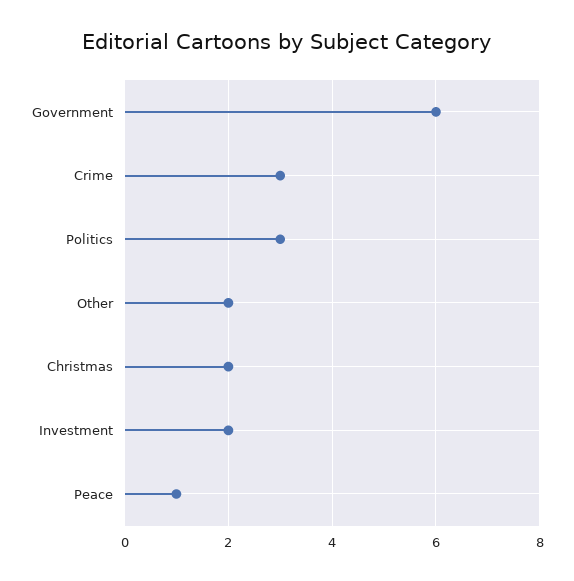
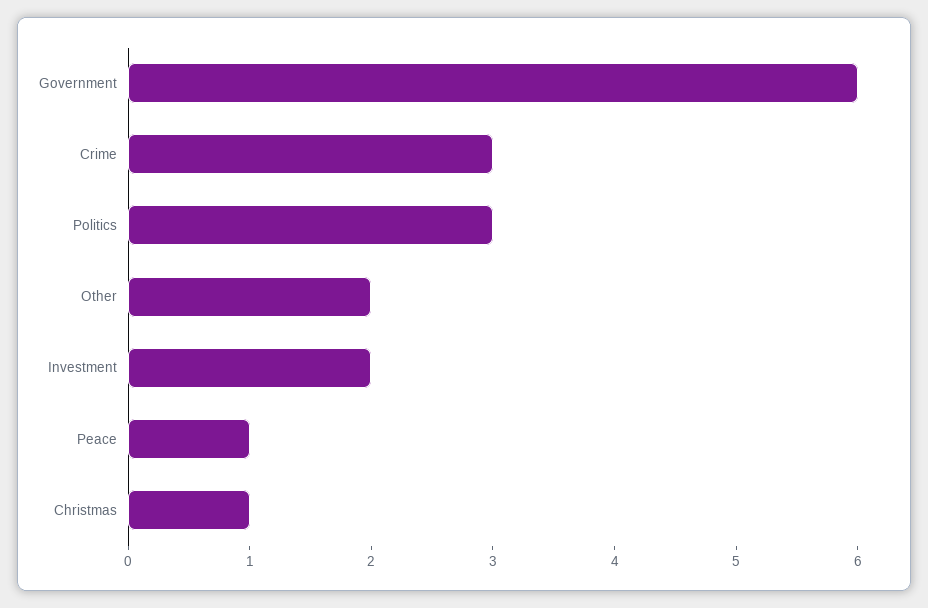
Christmas: 2 -> 1

